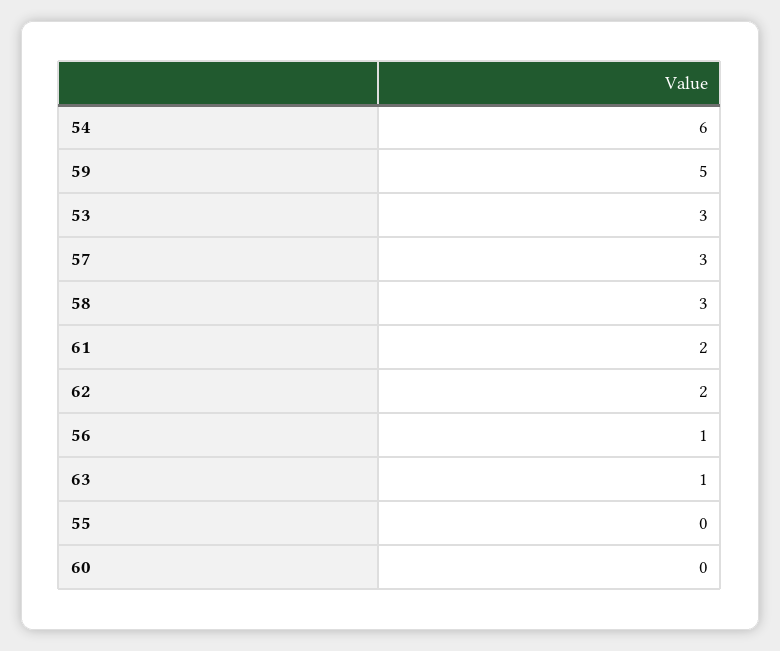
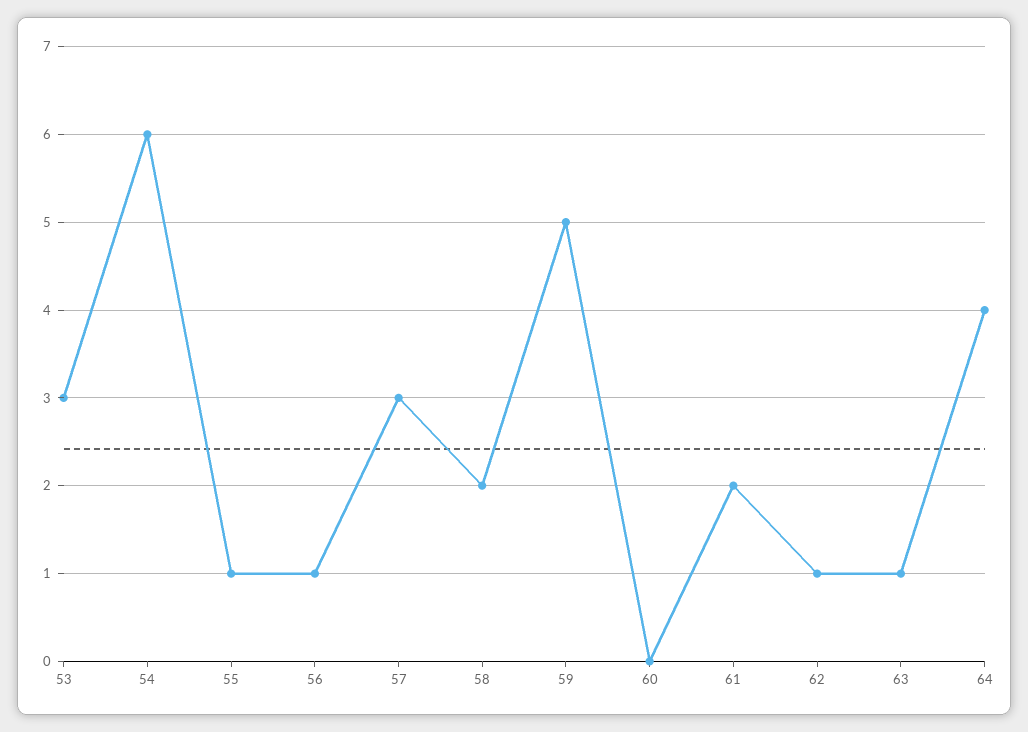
58: 3 -> 2
62: 2 -> 1
55: 0 -> 1
64: none -> 4

